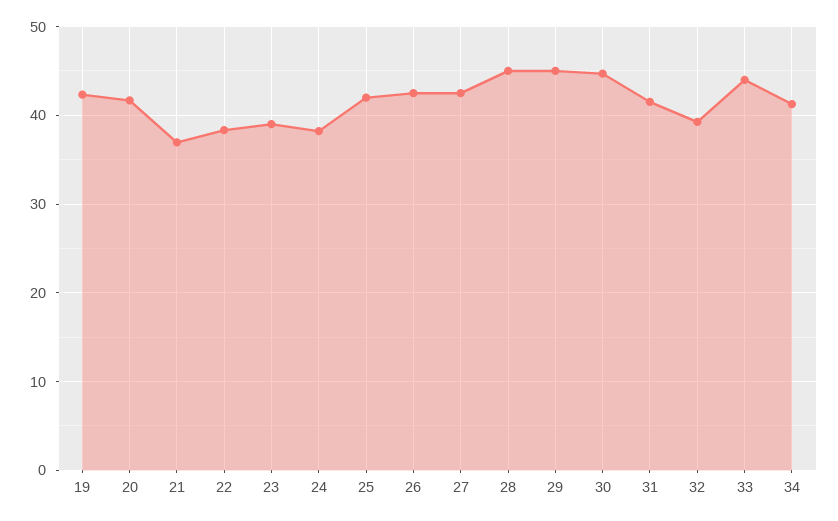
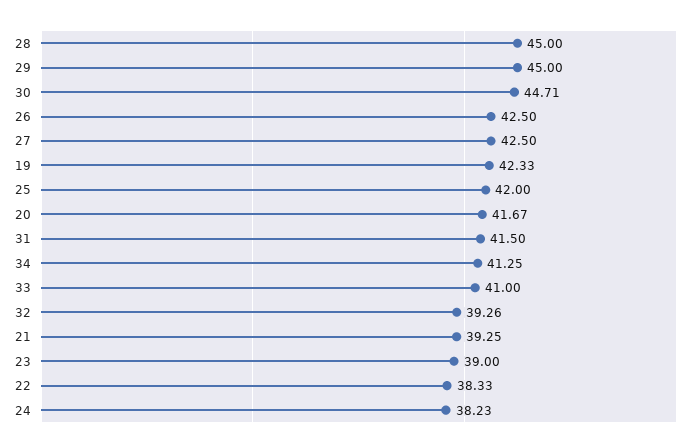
21: 37 -> 39.25
33: 44 -> 41

